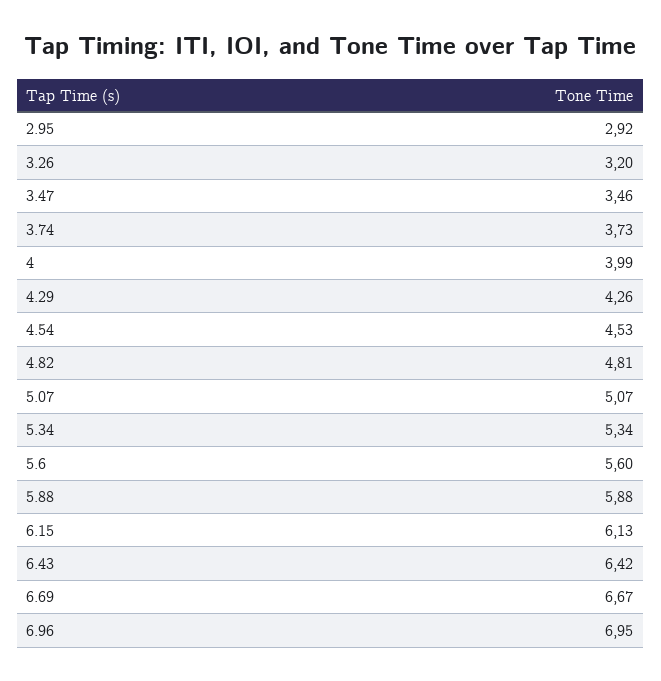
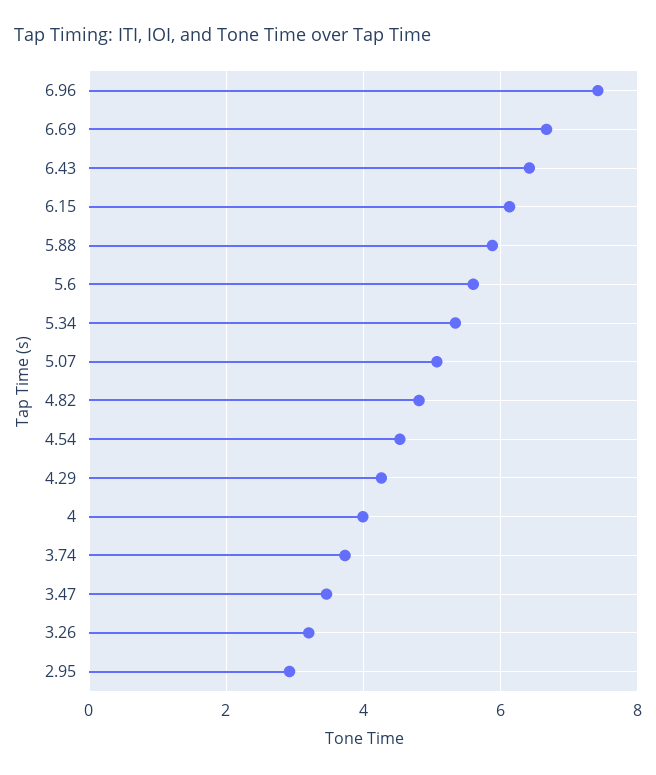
6.96: 6.95 -> 7.4

